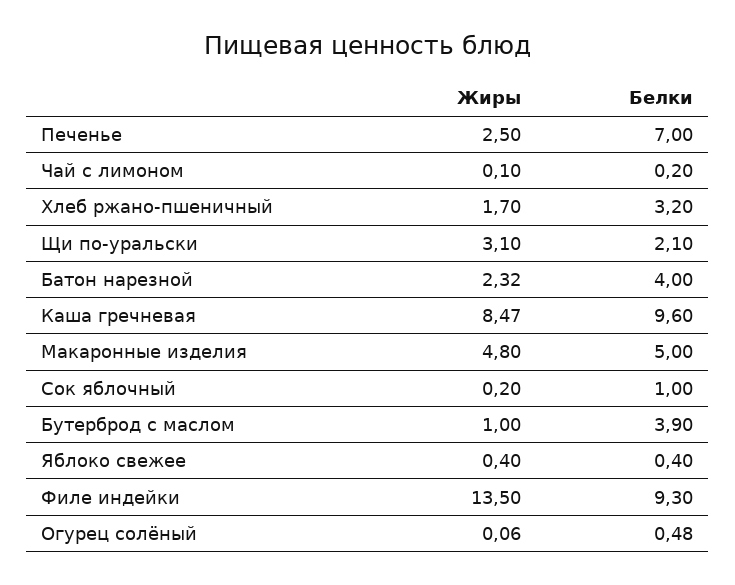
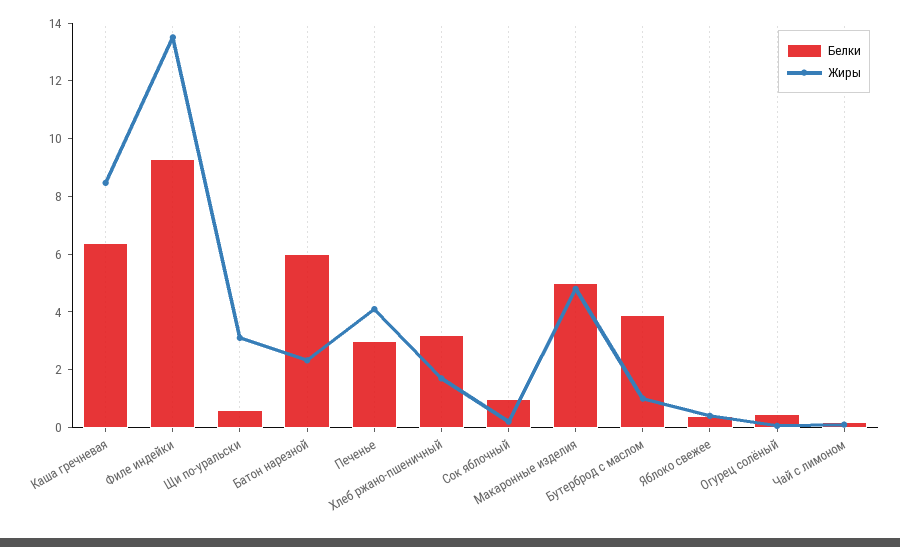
Жиры, Печенье: 2.5 -> 4
Белки, Печенье: 7 -> 3
Белки, Щи по-уральски: 2.1 -> 0.5
Белки, Батон нарезной: 4 -> 6
Белки, Каша гречневая: 9.6 -> 6.5

